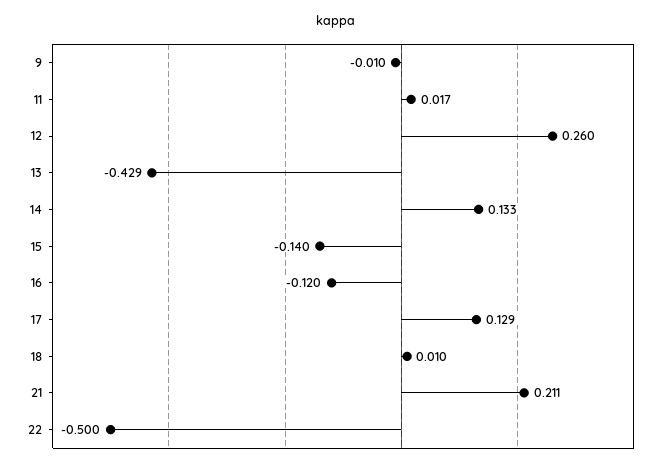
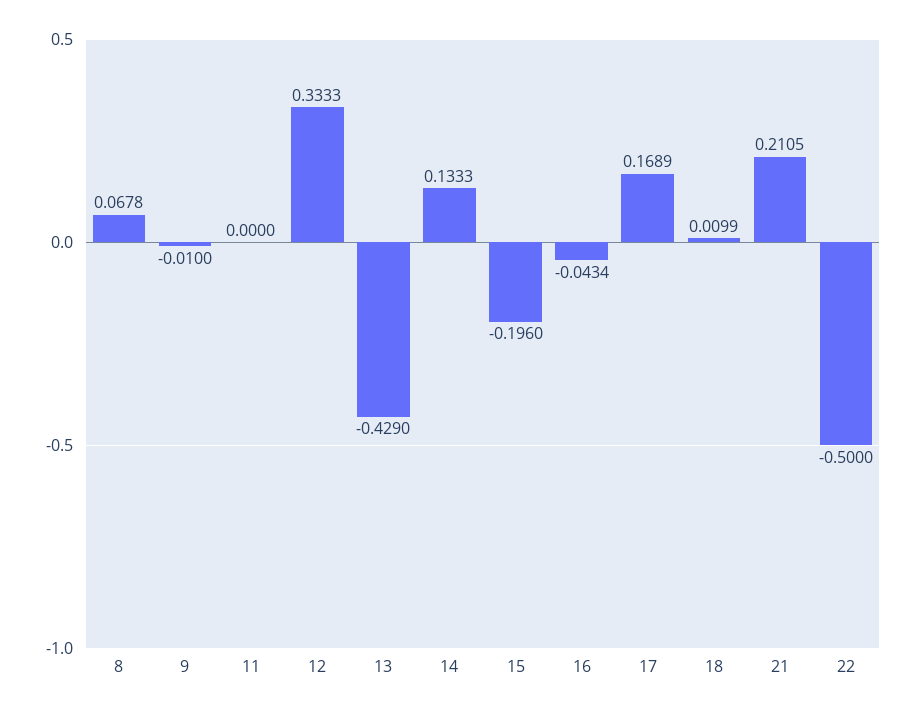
11: 0.017 -> 0
12: 0.26 -> 0.3333
15: -0.14 -> -0.196
16: -0.12 -> -0.0434
17: 0.129 -> 0.1689
8: none -> 0.0678

